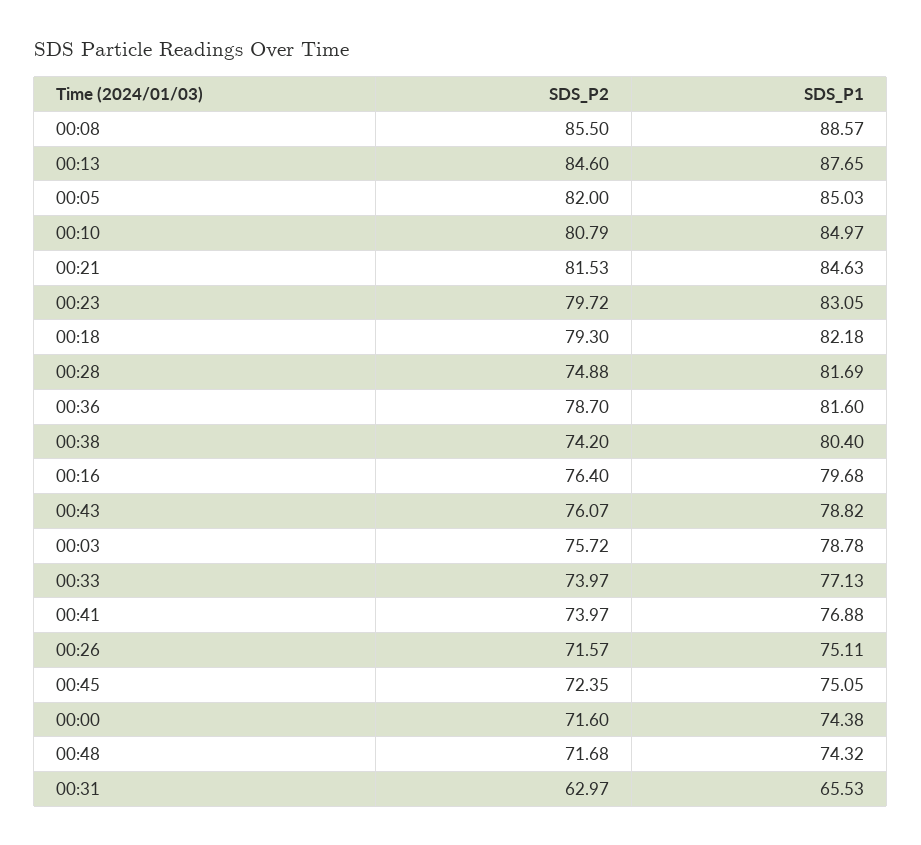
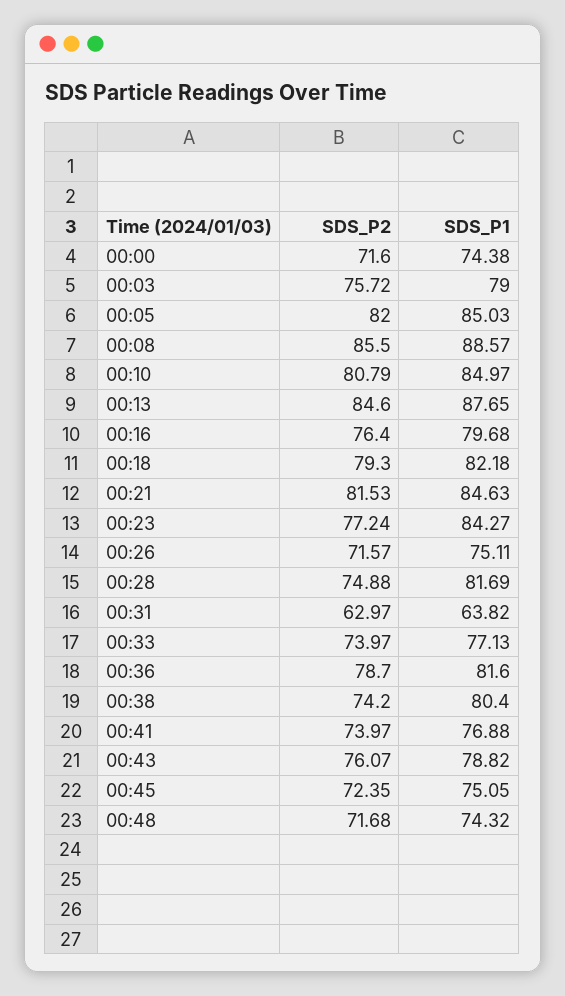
SDS_P2, 00:23: 79.72 -> 77.24
SDS_P1, 00:23: 83.05 -> 84.27
SDS_P1, 00:03: 78.78 -> 79
SDS_P1, 00:31: 65.53 -> 63.82

